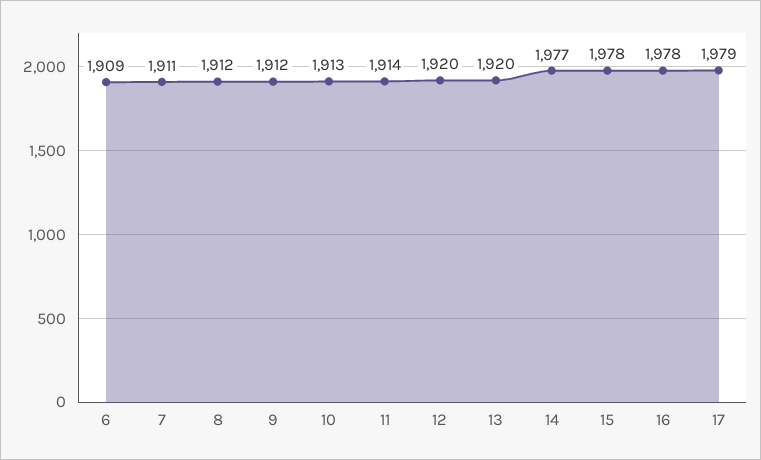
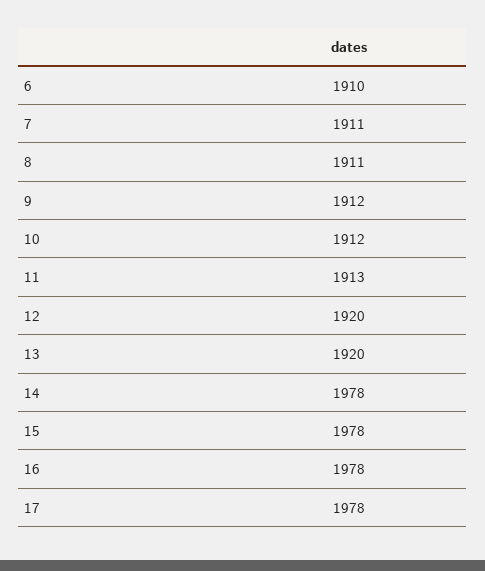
6: 1909 -> 1910
8: 1912 -> 1911
10: 1913 -> 1912
11: 1914 -> 1913
14: 1977 -> 1978
17: 1979 -> 1978

